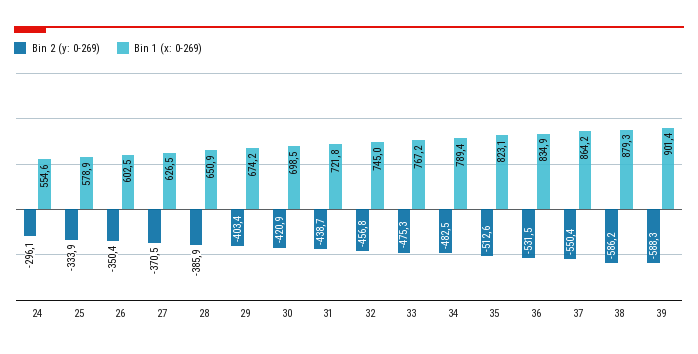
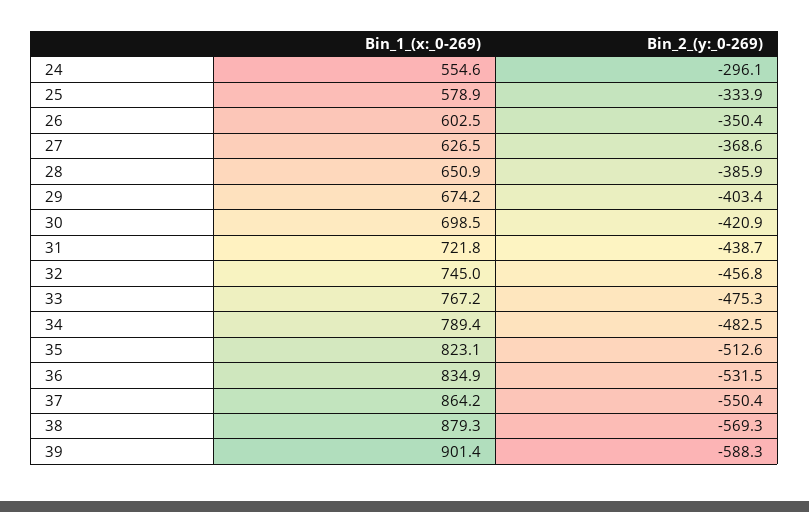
Bin 2 (y: 0-269), 27: -370.5 -> -368.6
Bin 2 (y: 0-269), 38: -586.2 -> -569.3

